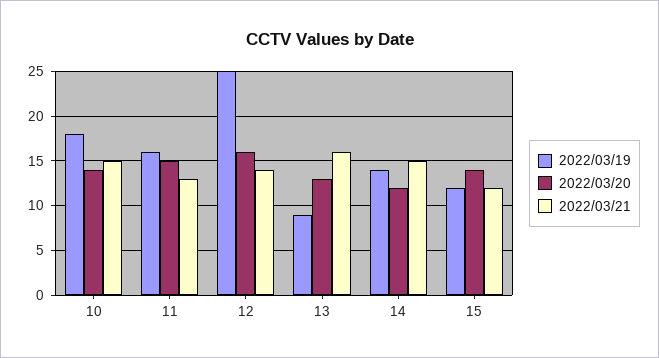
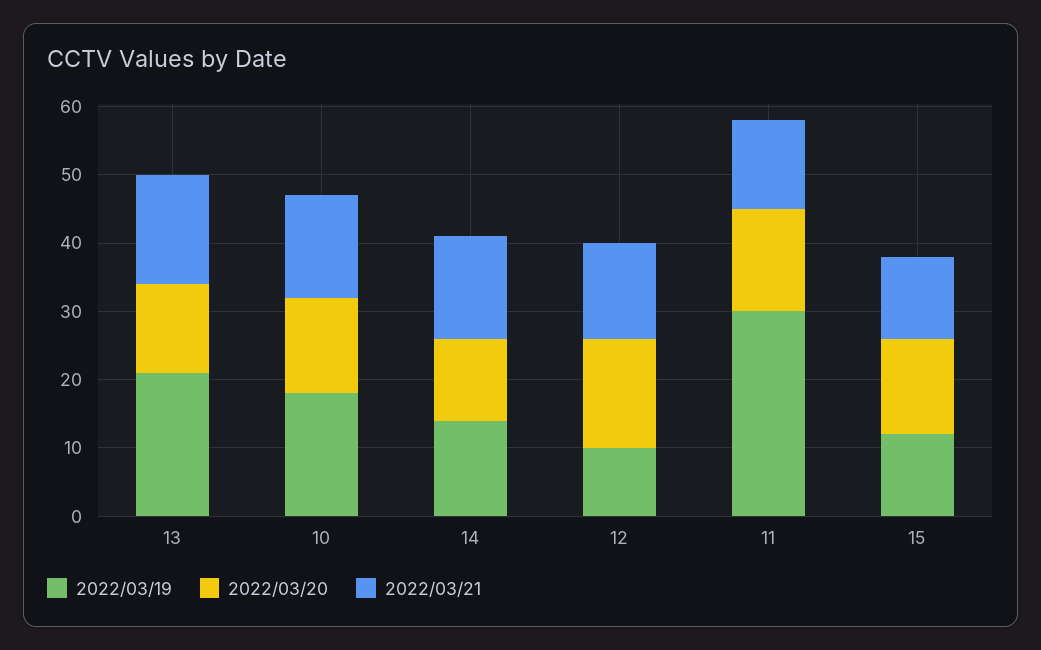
2022/03/19, 11: 16 -> 30
2022/03/19, 12: 25 -> 10
2022/03/19, 13: 9 -> 20

